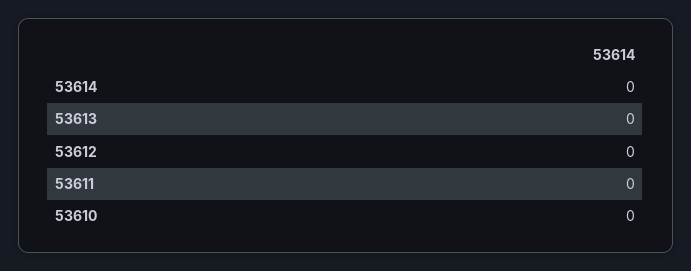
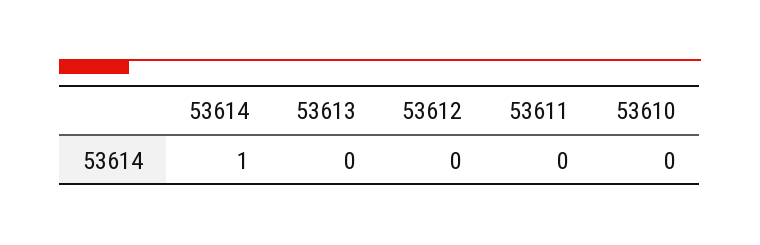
53614: 0 -> 1

